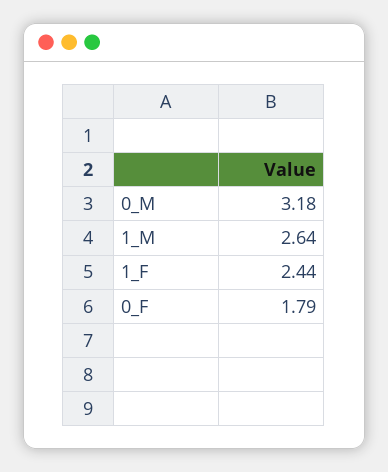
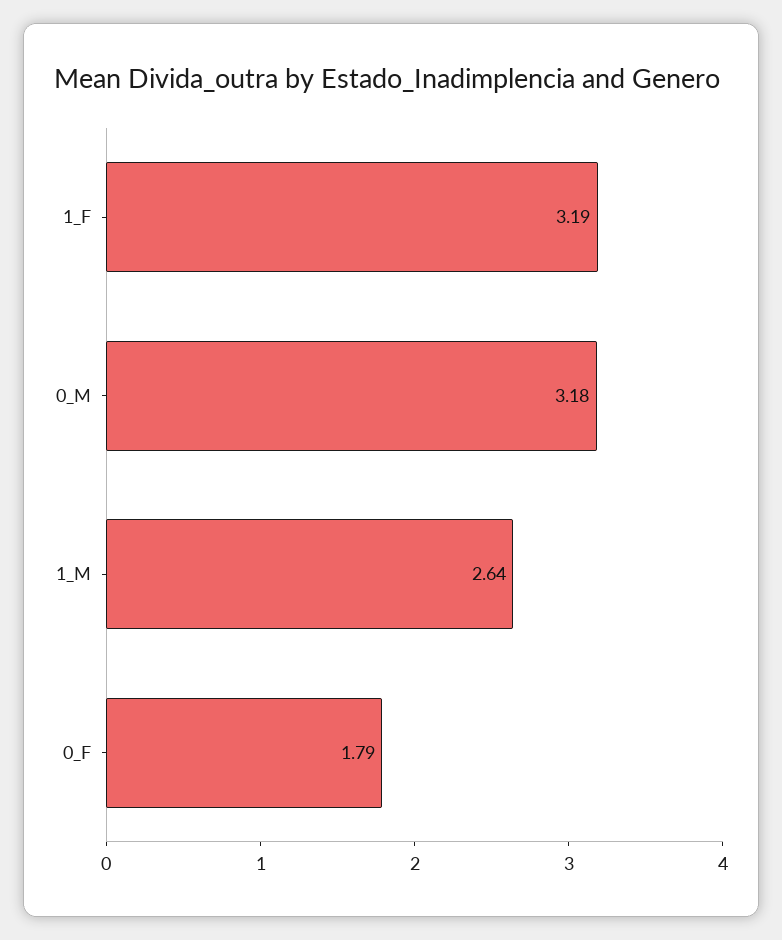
1_F: 2.44 -> 3.19

